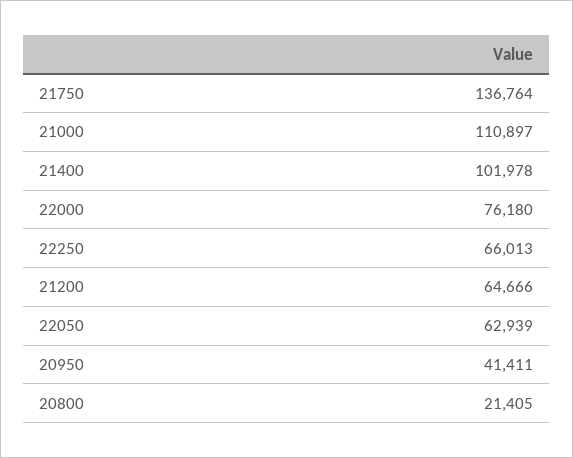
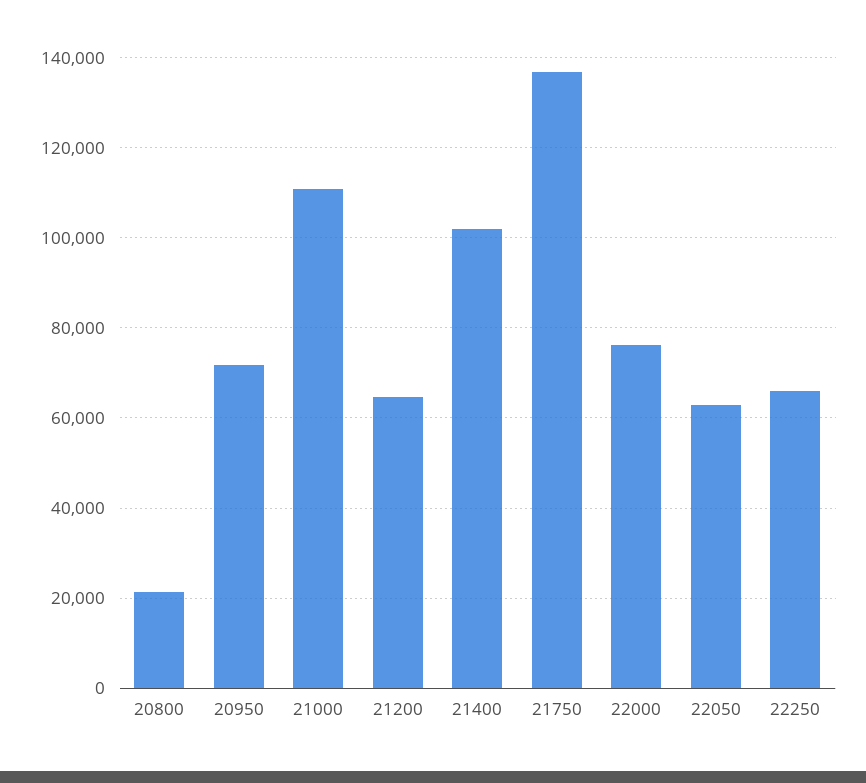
20950: 41411 -> 72000

